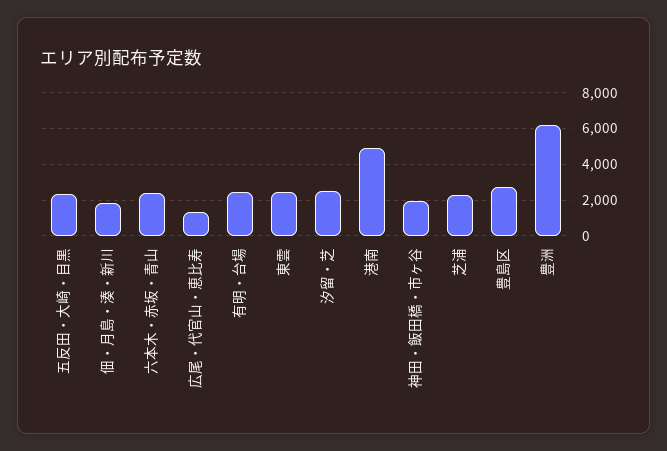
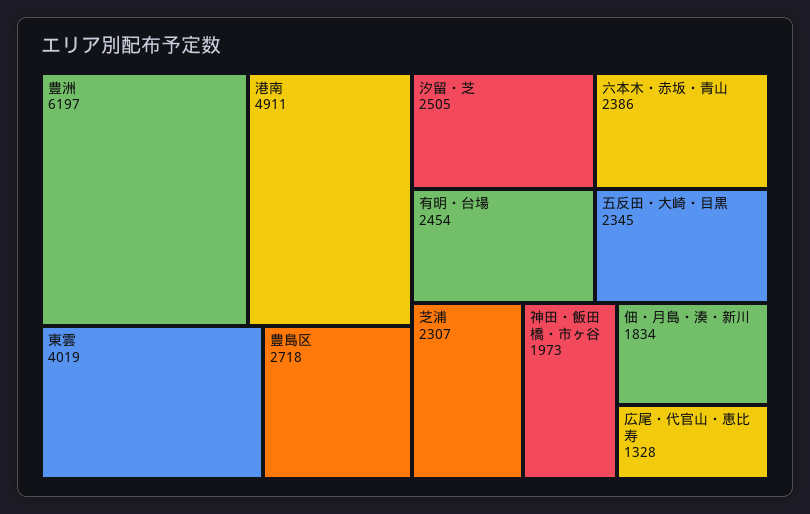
東雲: 2500 -> 4019

